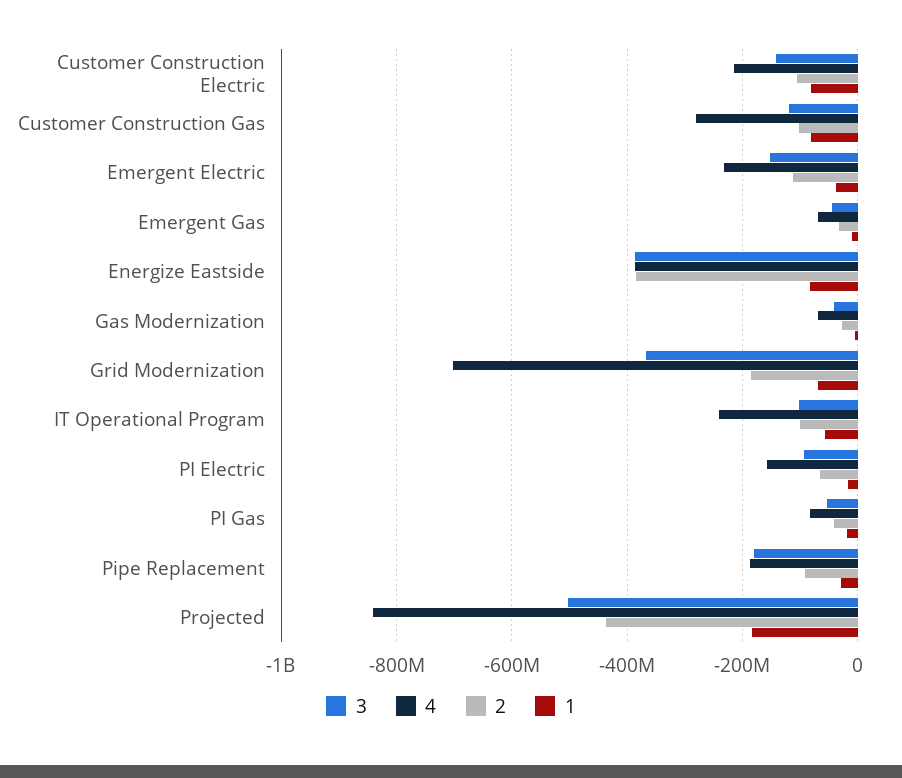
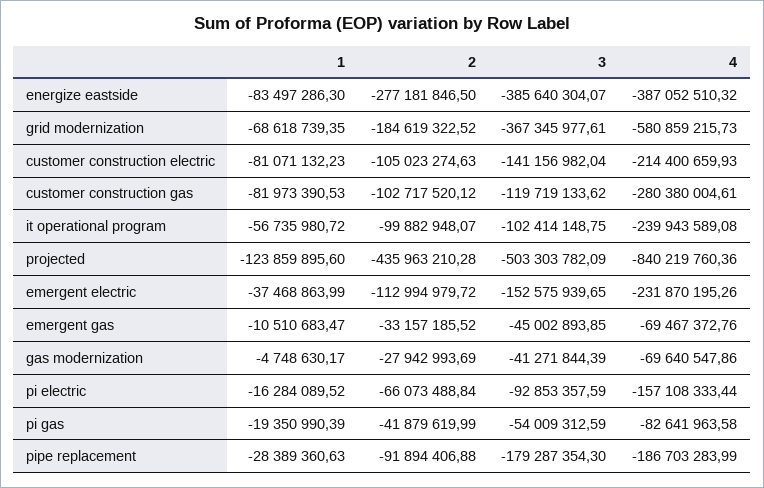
2, Energize Eastside: -380000000 -> -277181846.5
4, Grid Modernization: -700000000 -> -580859215.73
1, Projected: -180000000 -> -123859895.6

